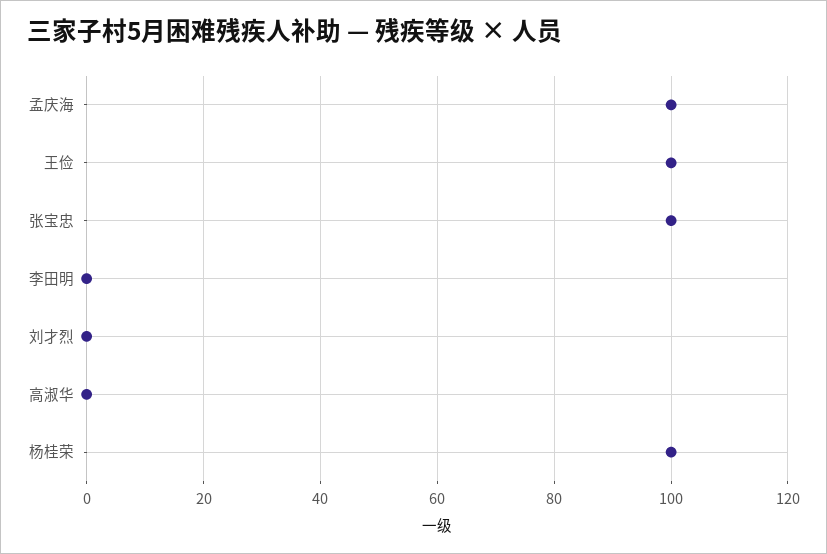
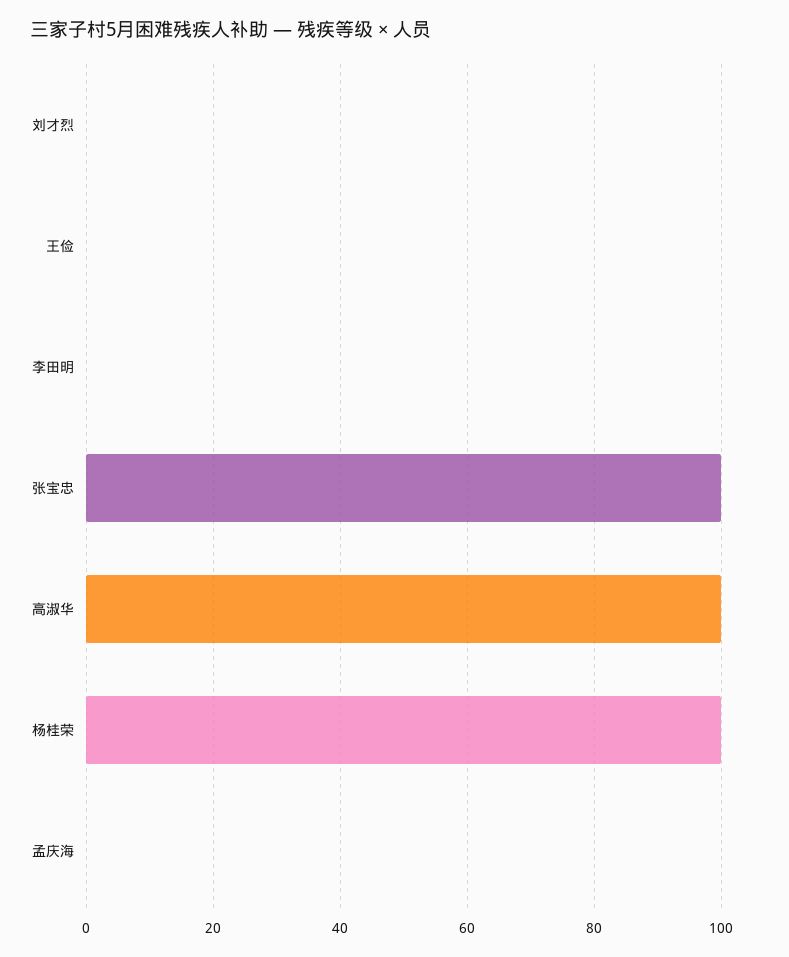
孟庆海: 100 -> 0
王俭: 100 -> 0
高淑华: 0 -> 100

